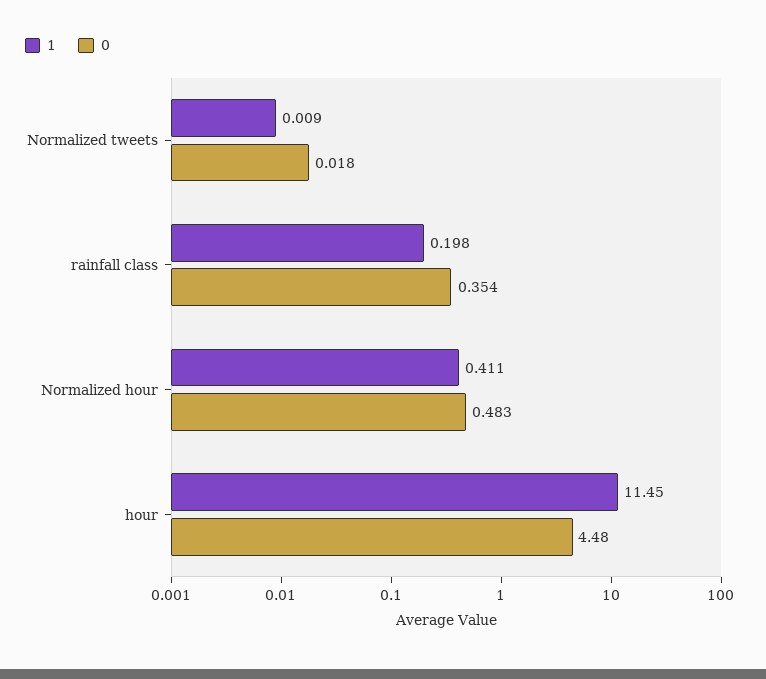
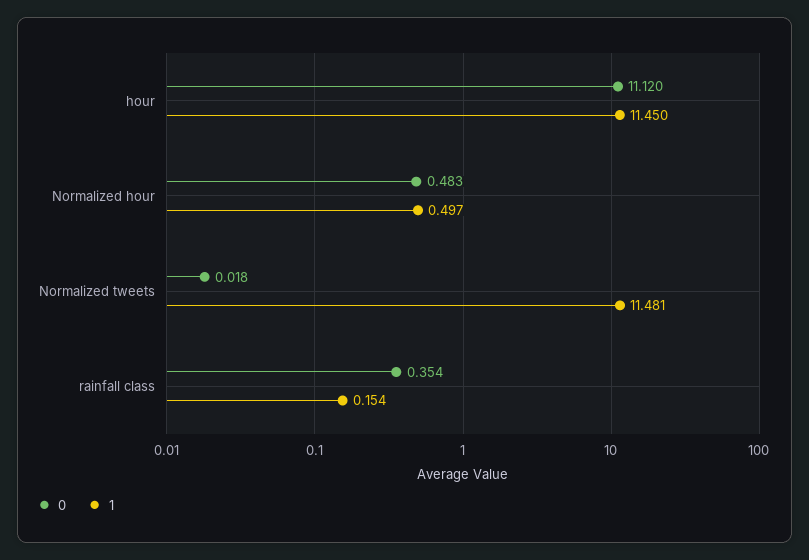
1, Normalized tweets: 0.009 -> 11.481
1, rainfall class: 0.198 -> 0.154
1, Normalized hour: 0.411 -> 0.497
0, hour: 4.48 -> 11.12

